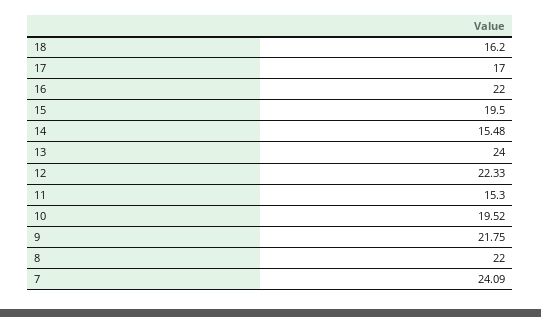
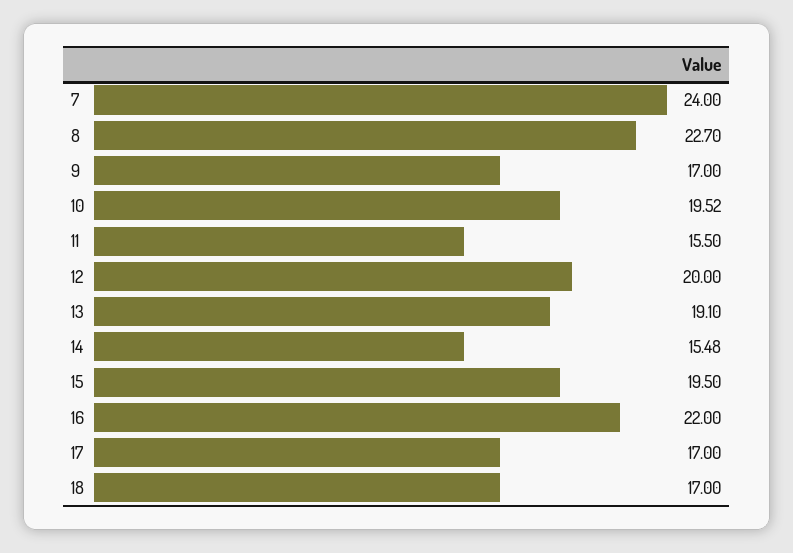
18: 16.2 -> 17
13: 24 -> 19.1
12: 22.33 -> 20
11: 15.3 -> 15.5
9: 21.75 -> 17
8: 22 -> 22.7
7: 24.09 -> 24

